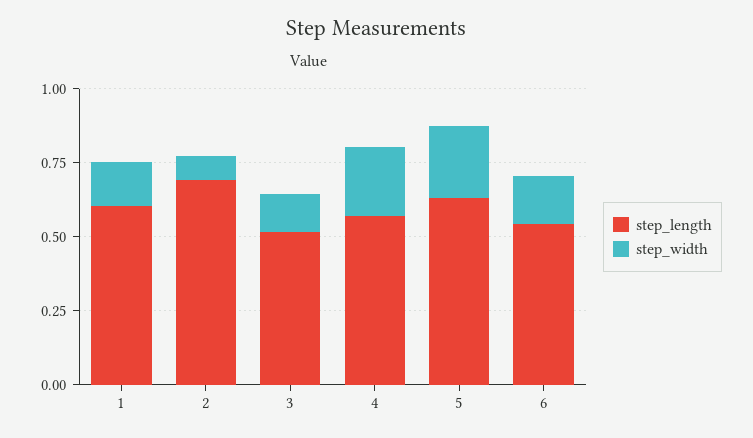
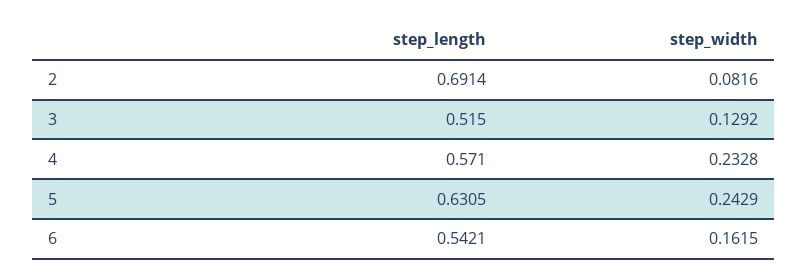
step_length, 1: 0.6 -> none
step_width, 1: 0.15 -> none

